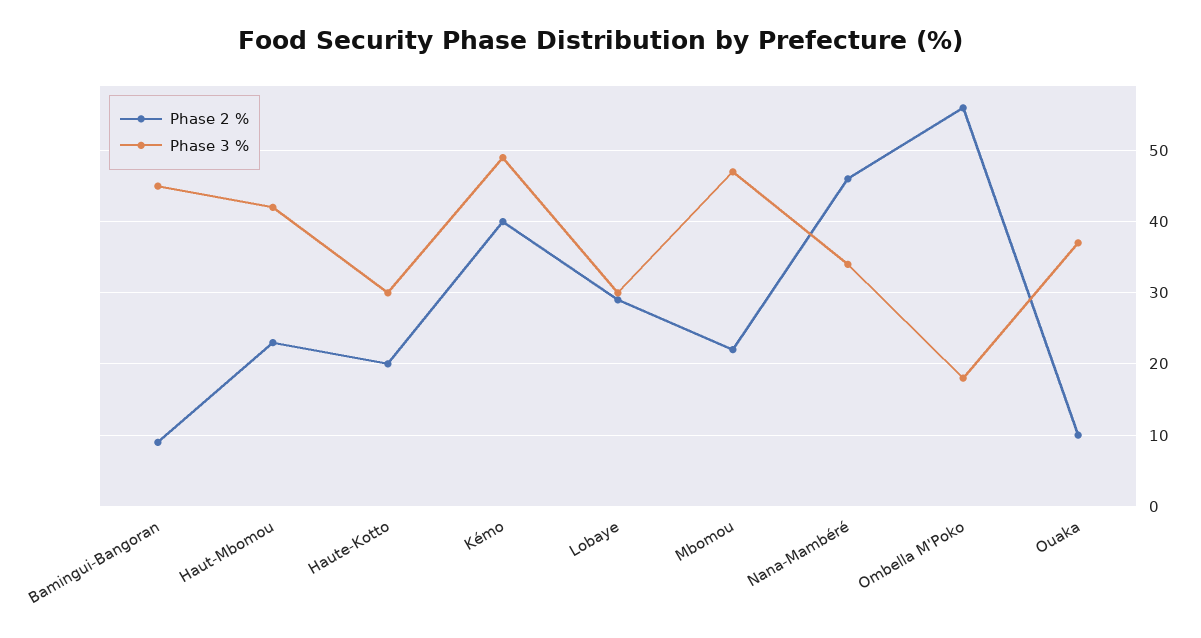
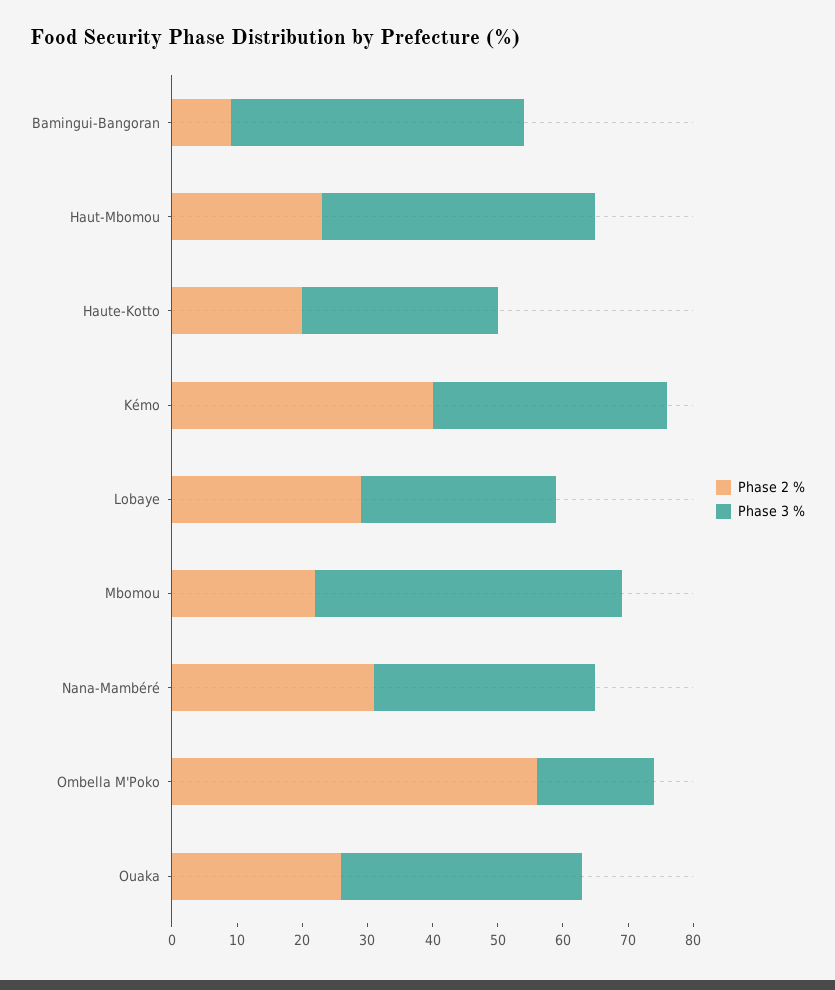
Phase 3 %, Kémo: 49 -> 35
Phase 2 %, Nana-Mambéré: 46 -> 30
Phase 2 %, Ouaka: 10 -> 25

